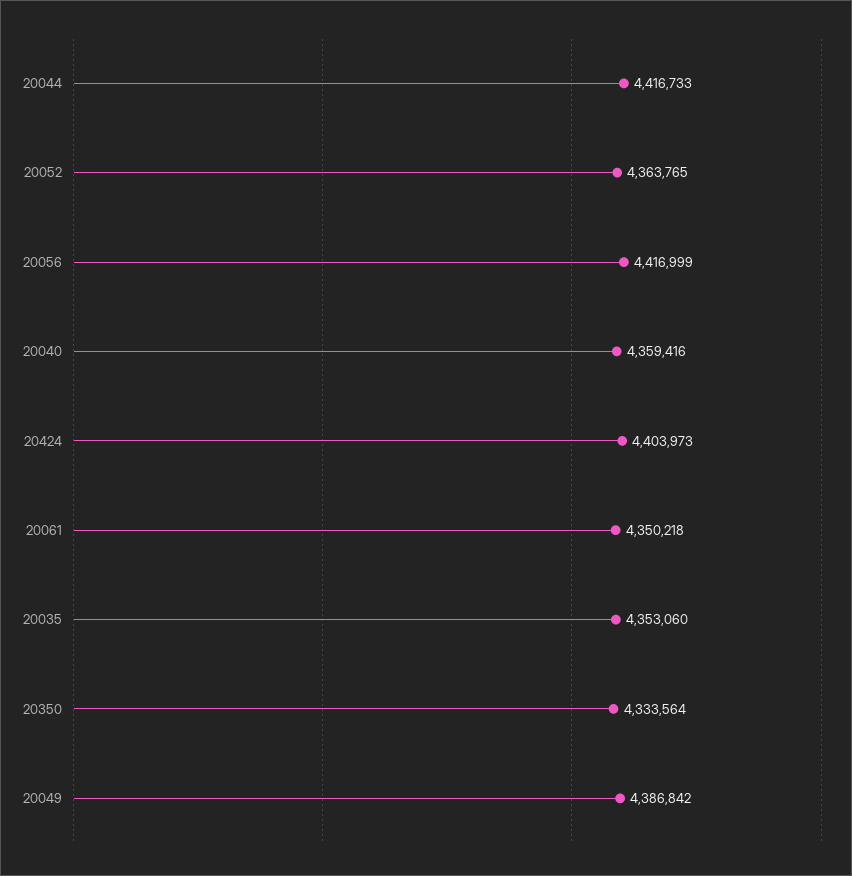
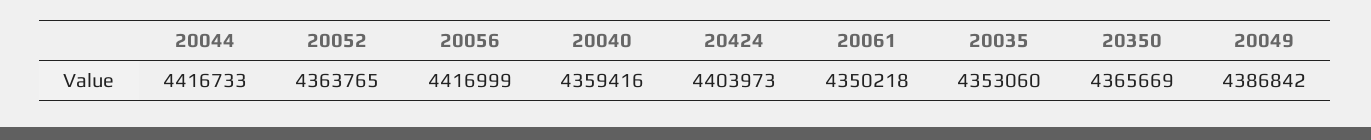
20350: 4333564 -> 4365669

